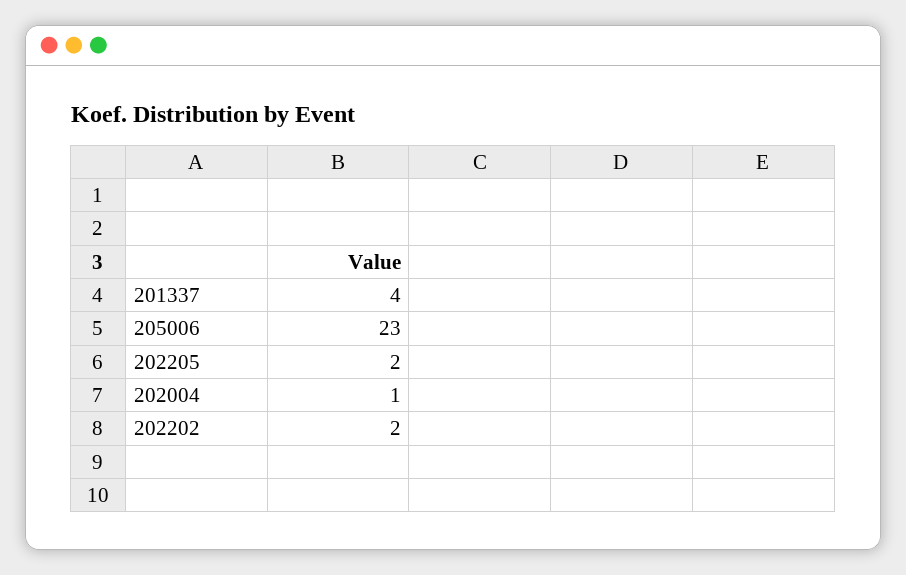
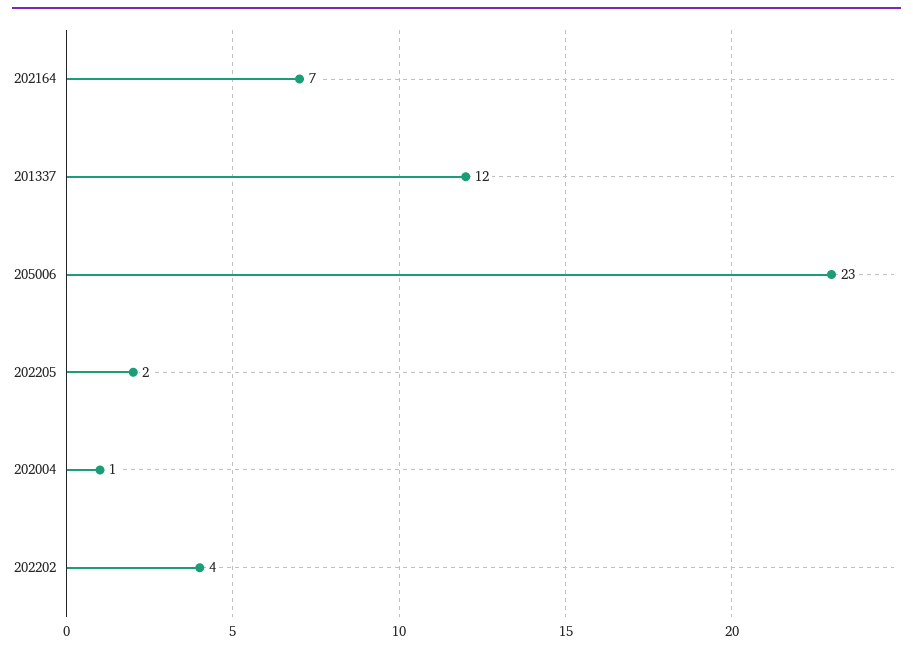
201337: 4 -> 12
202202: 2 -> 4
202164: none -> 7

